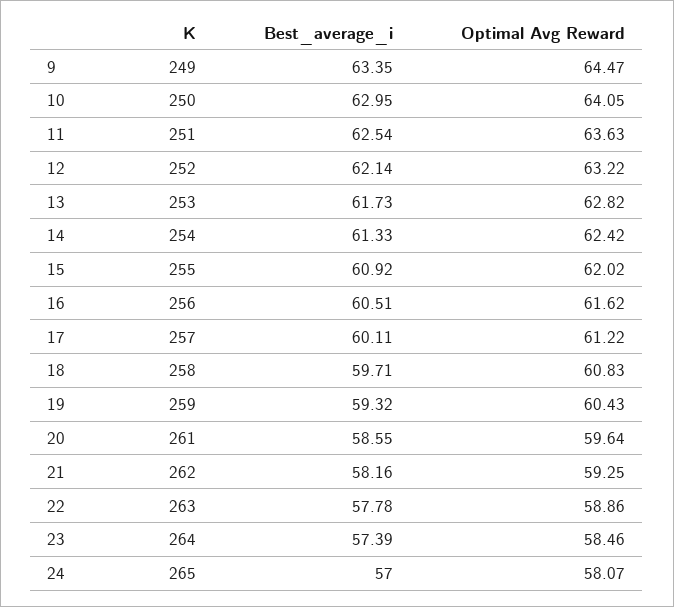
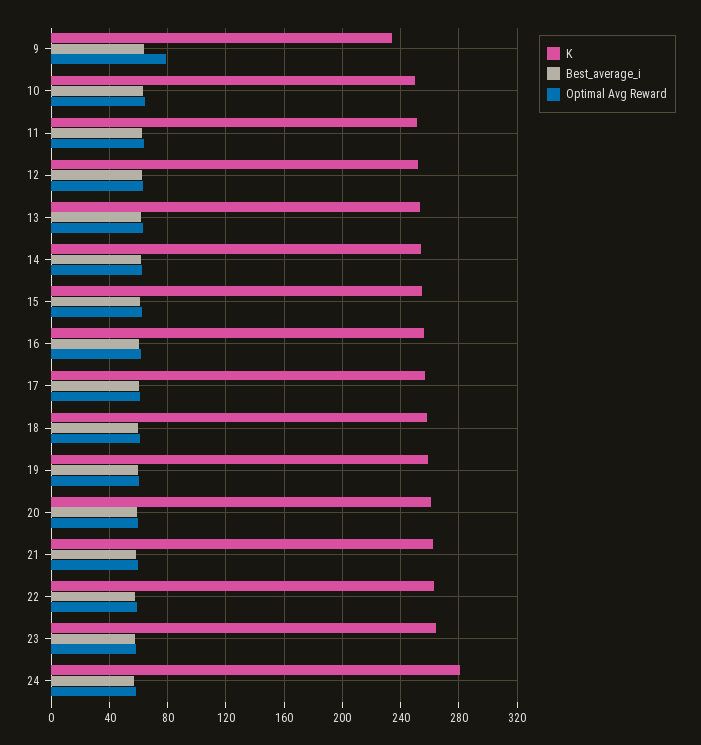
K, 9: 249 -> 235
Optimal Avg Reward, 9: 64.47 -> 80
K, 24: 265 -> 280

